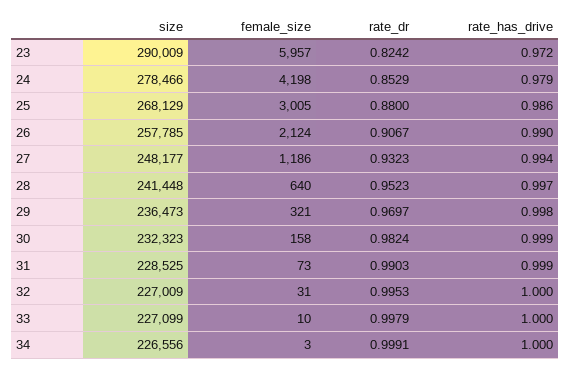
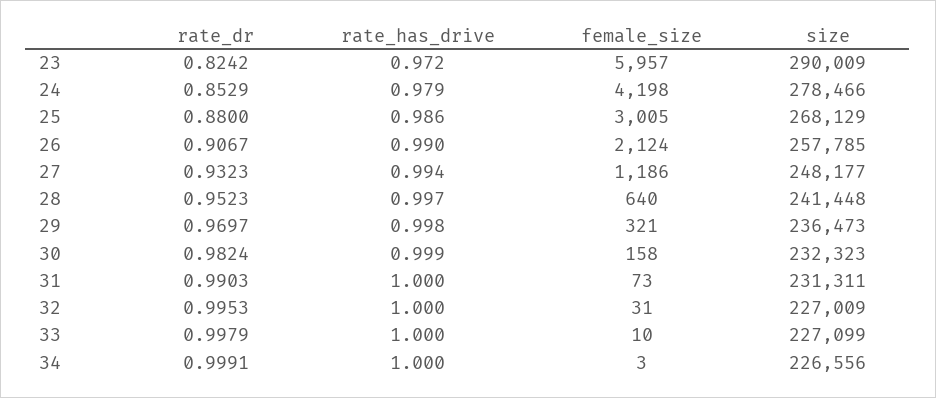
size, 31: 228525 -> 231311
rate_has_drive, 31: 0.999 -> 1

